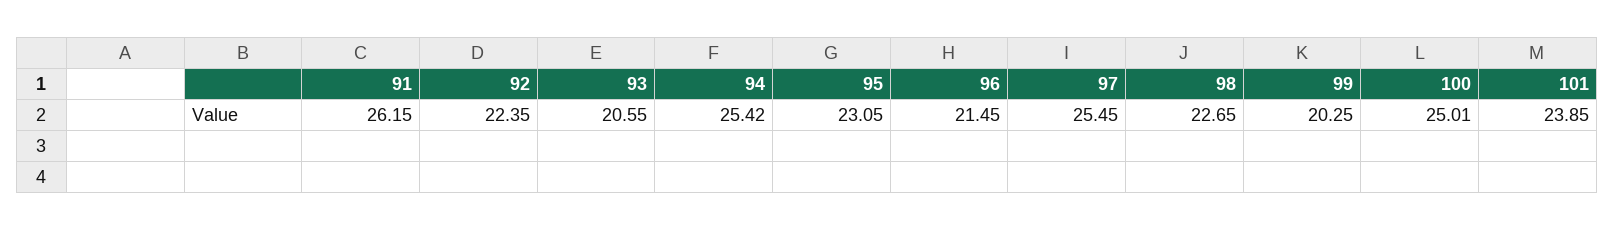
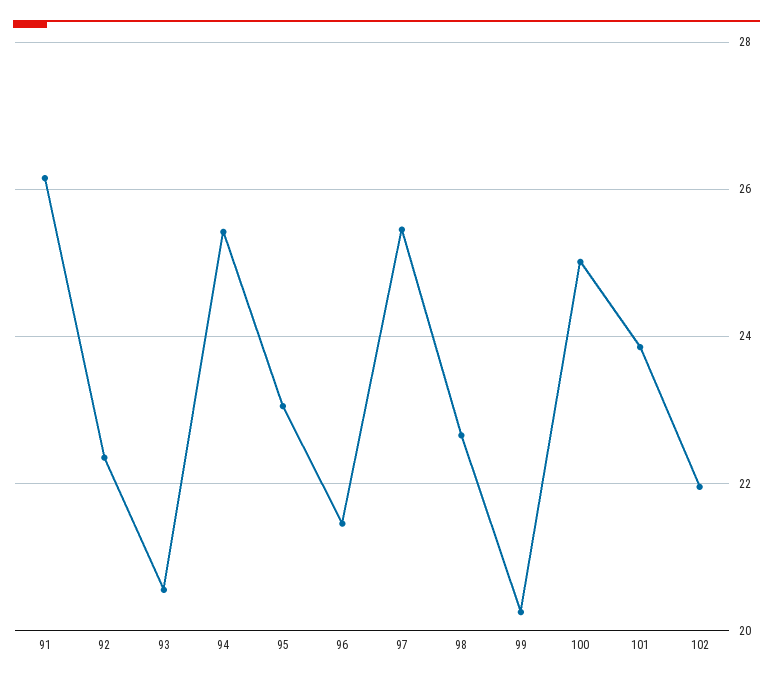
102: none -> 22

